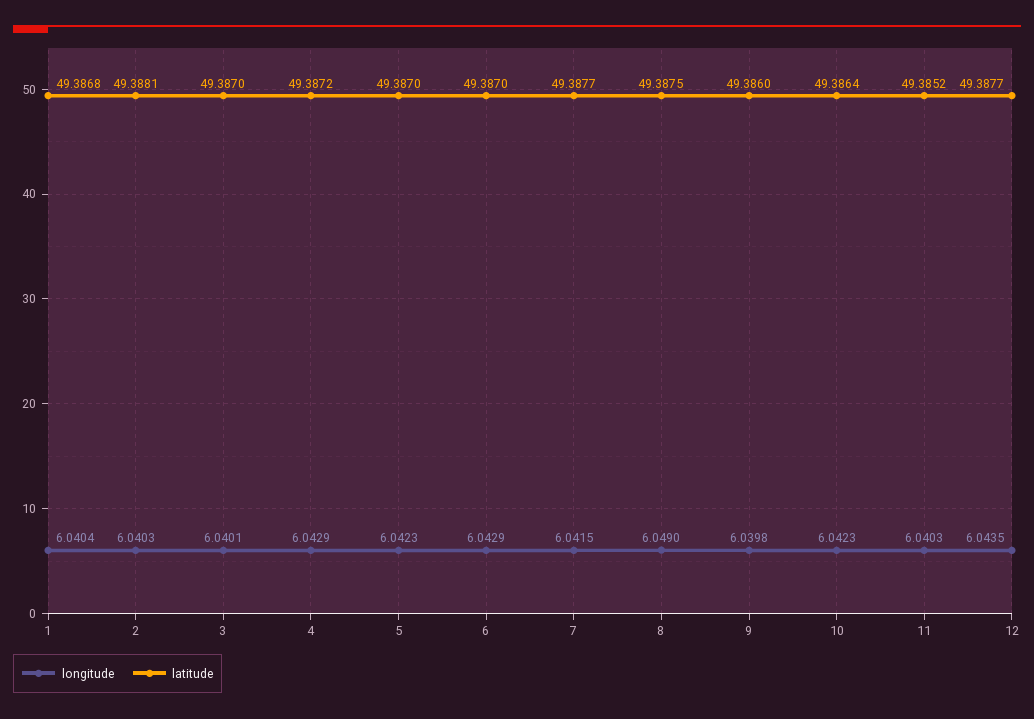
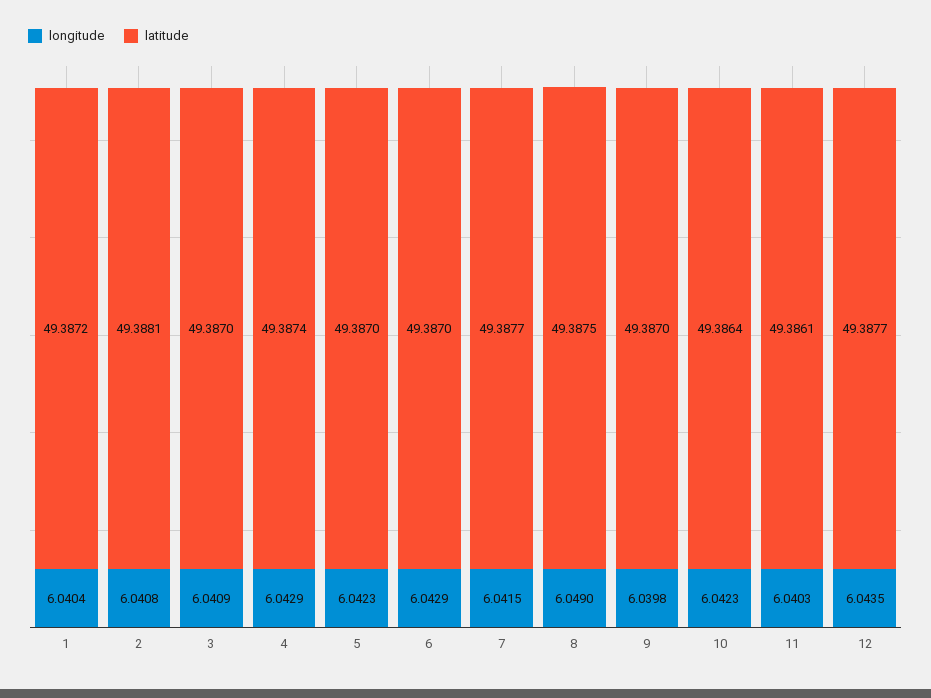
latitude, 1: 49.3868 -> 49.3872
longitude, 2: 6.0403 -> 6.0408
longitude, 3: 6.0401 -> 6.0409
latitude, 4: 49.3872 -> 49.3874
latitude, 9: 49.386 -> 49.387
latitude, 11: 49.3852 -> 49.3861

